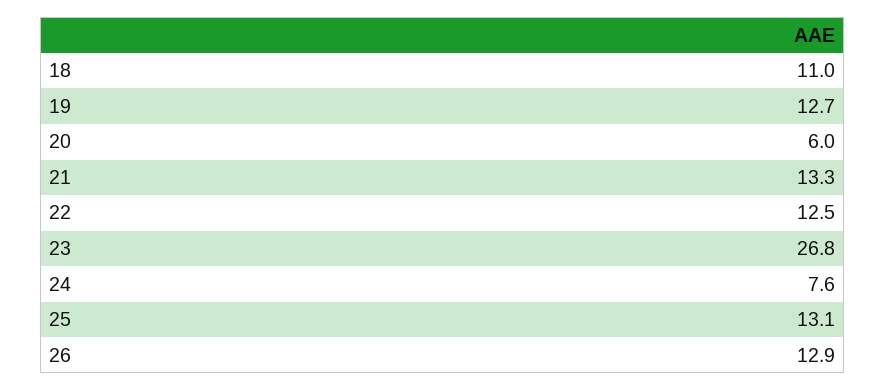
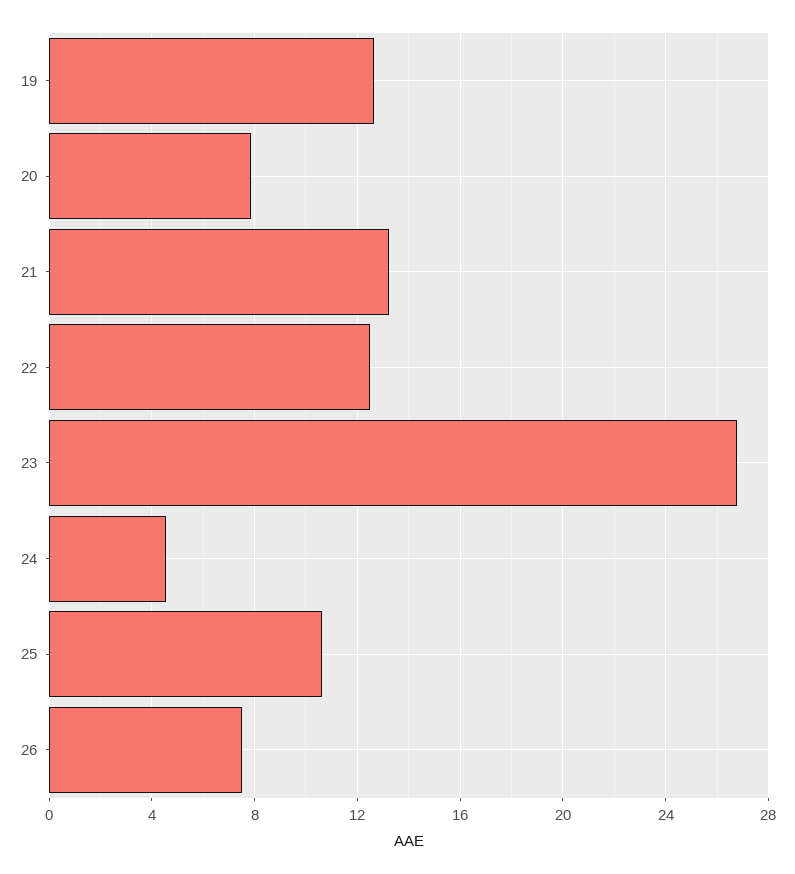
18: 11 -> none
20: 6 -> 8
24: 7.6 -> 4.5
25: 13.1 -> 10.5
26: 12.9 -> 7.5

